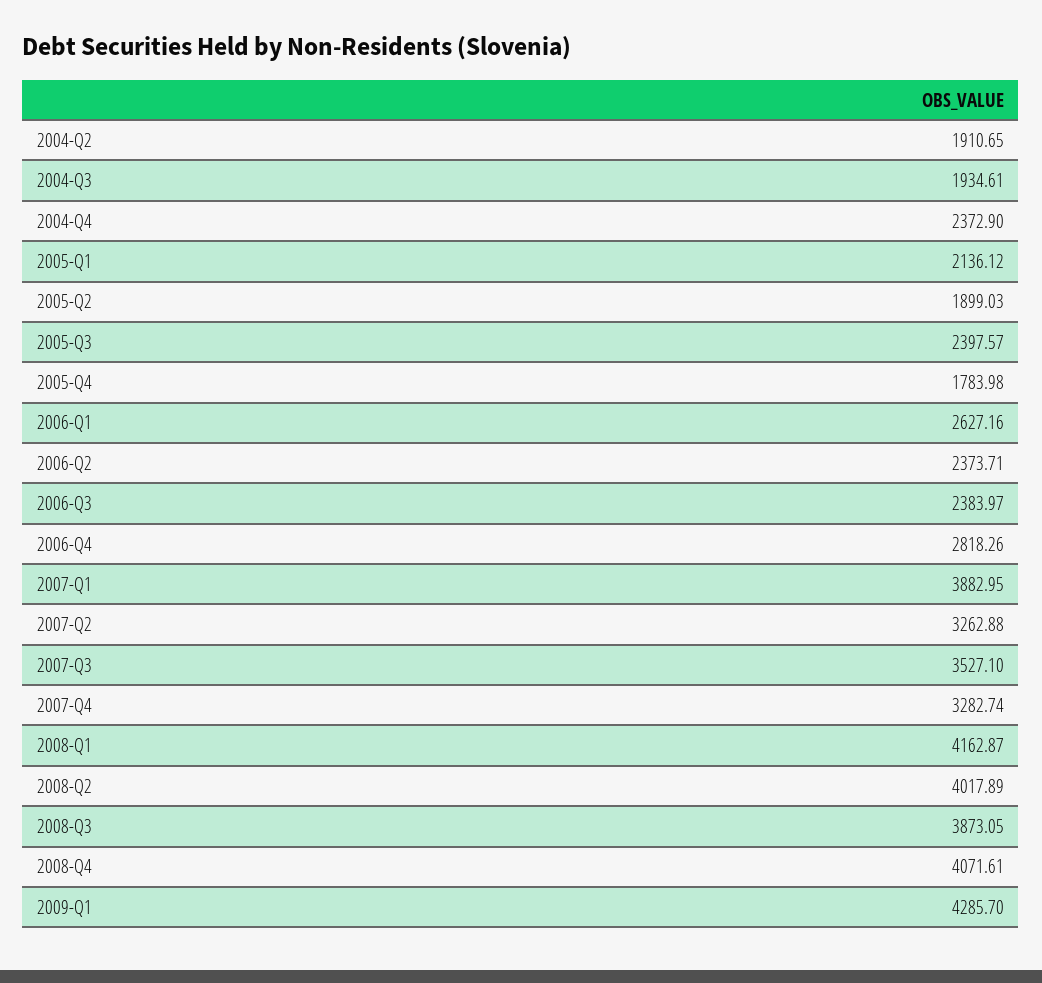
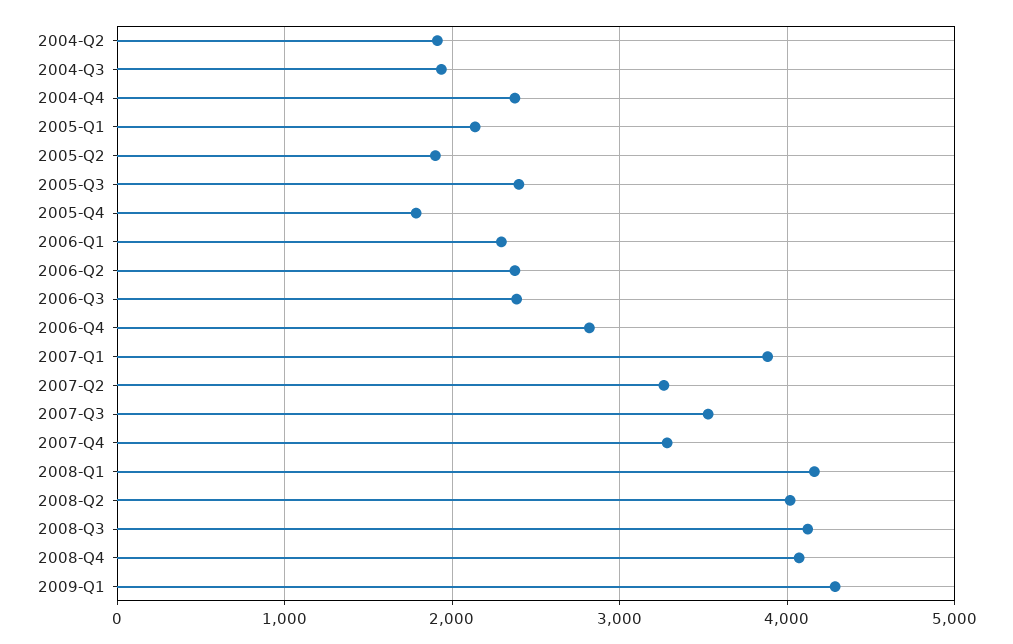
2006-Q1: 2627.16 -> 2300
2008-Q3: 3873.05 -> 4100

